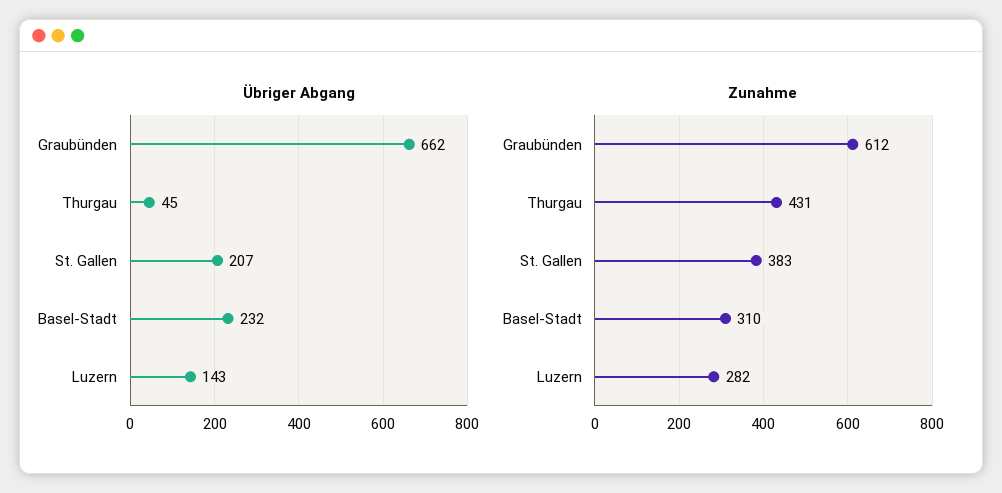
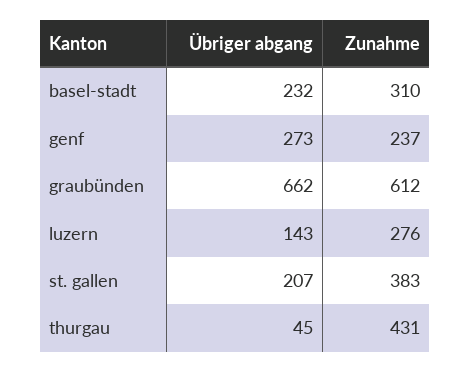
Zunahme, Luzern: 282 -> 276
Übriger Abgang, genf: none -> 273
Zunahme, genf: none -> 237

